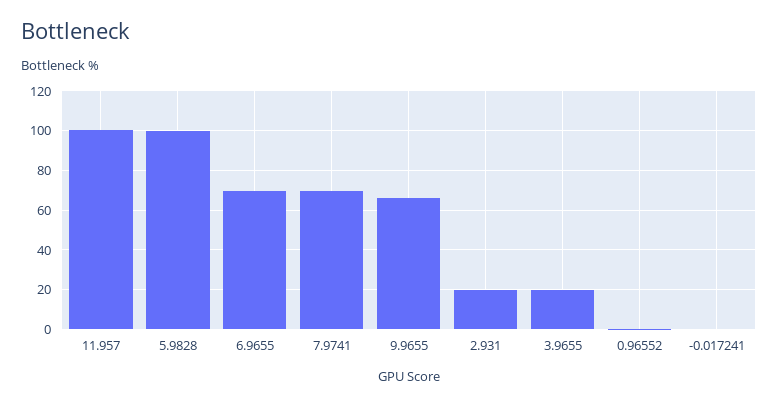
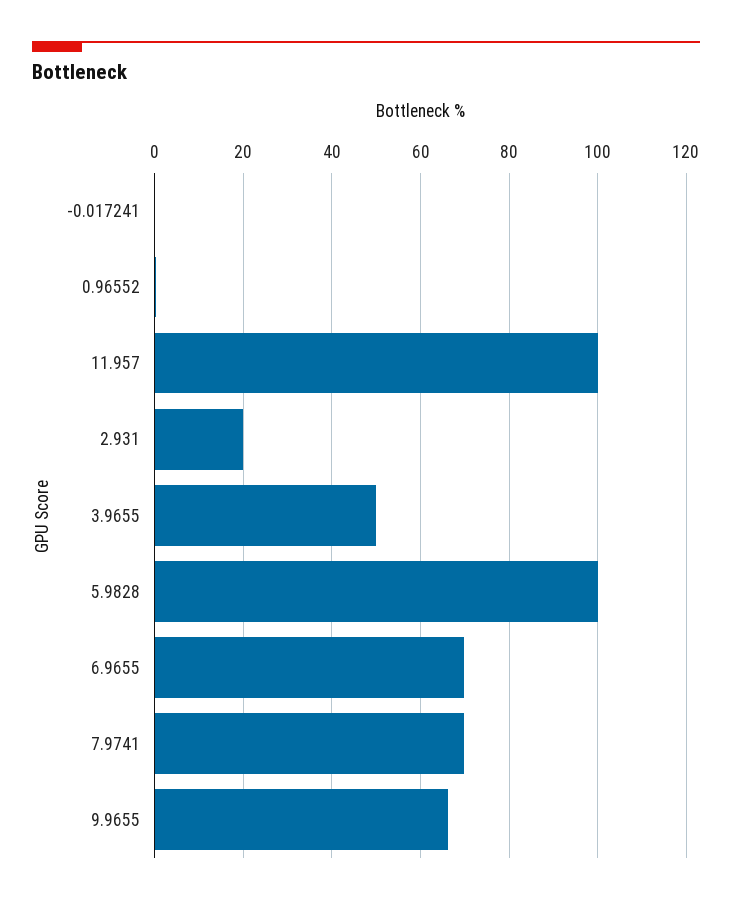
3.9655: 20 -> 50

